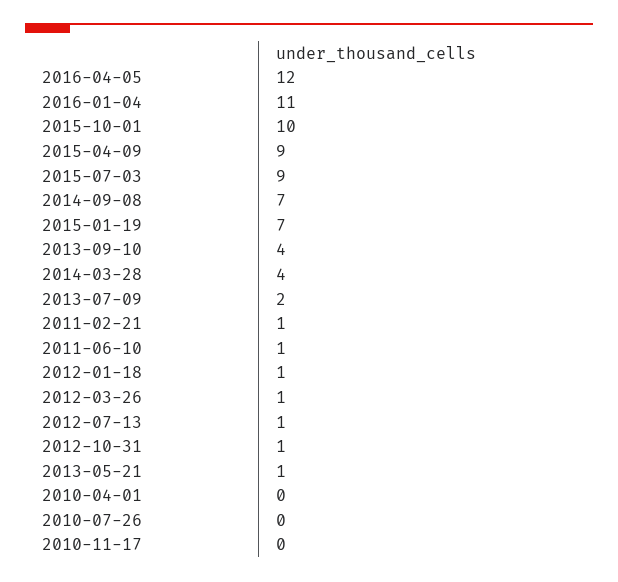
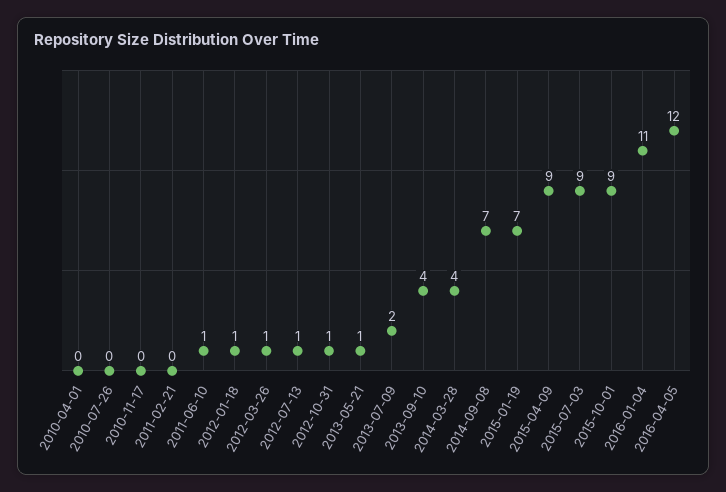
2015-10-01: 10 -> 9
2011-02-21: 1 -> 0

